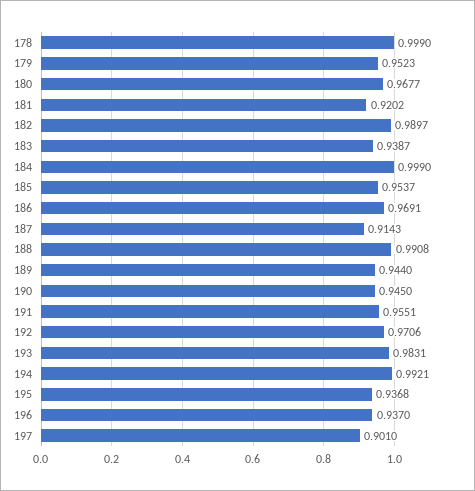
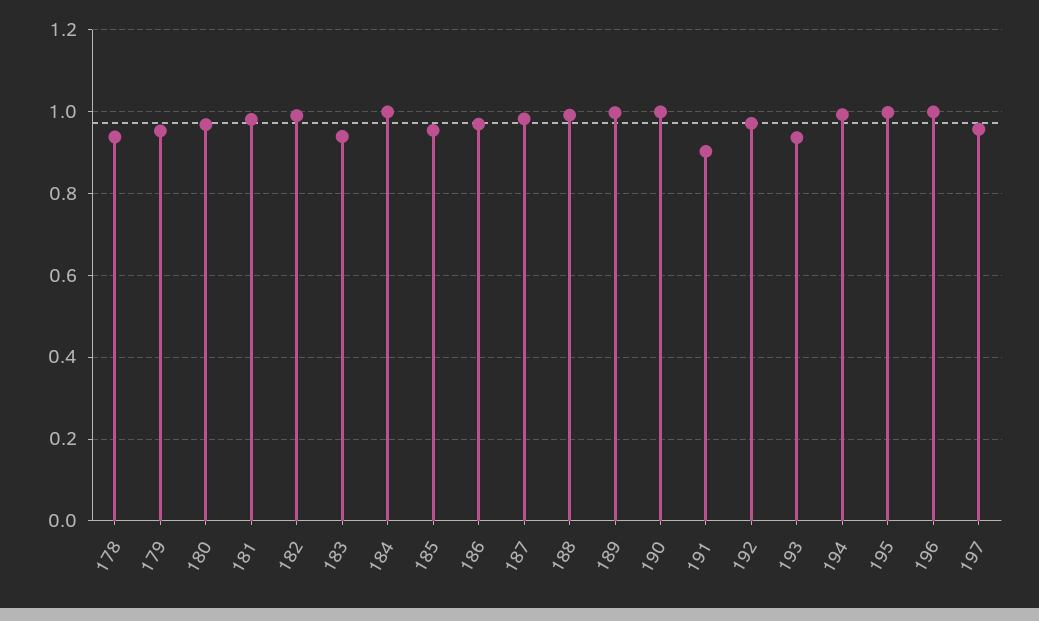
178: 0.999 -> 0.94
181: 0.9202 -> 0.98
187: 0.9143 -> 0.98
189: 0.944 -> 1
190: 0.945 -> 1
191: 0.9551 -> 0.9
193: 0.9831 -> 0.94
195: 0.9368 -> 1
196: 0.937 -> 1
197: 0.901 -> 0.96

